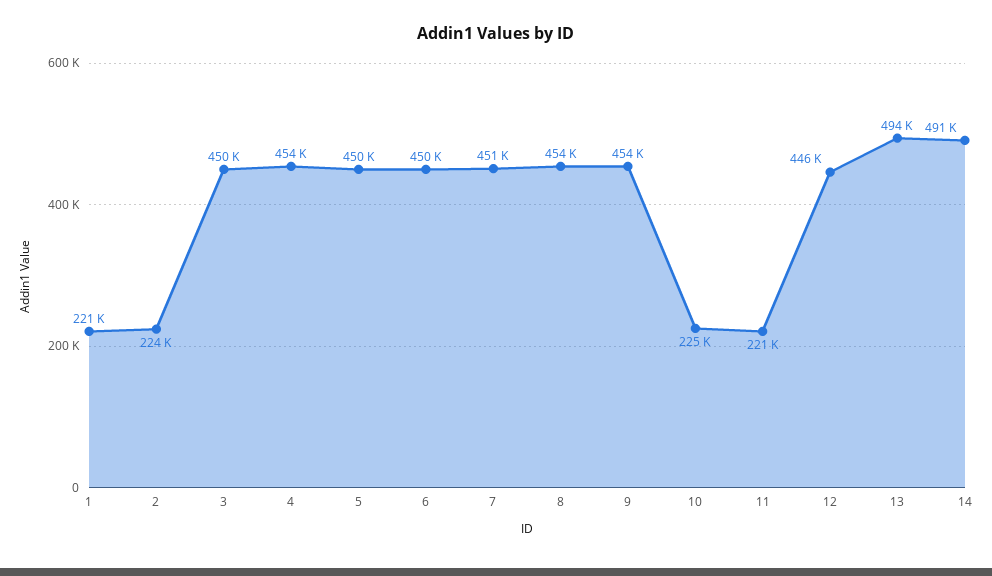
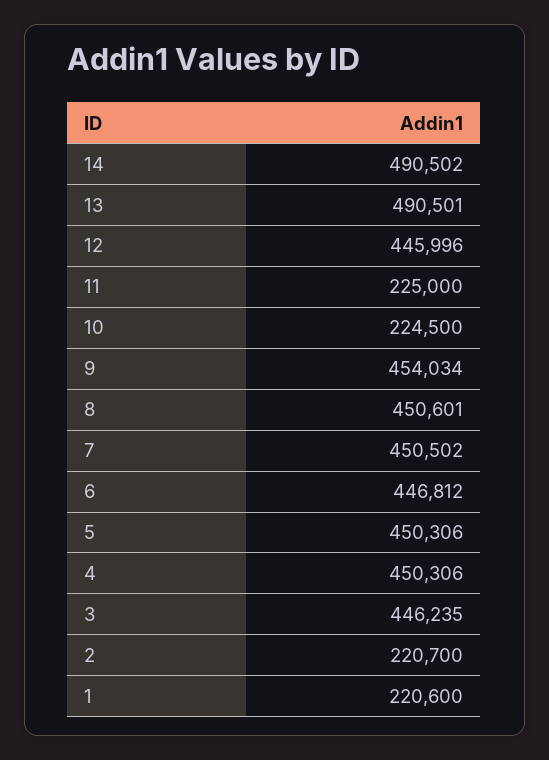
2: 224000 -> 220700
3: 450000 -> 446235
4: 454000 -> 450306
6: 450000 -> 446812
8: 454000 -> 450601
11: 221000 -> 225000
13: 494000 -> 490501

